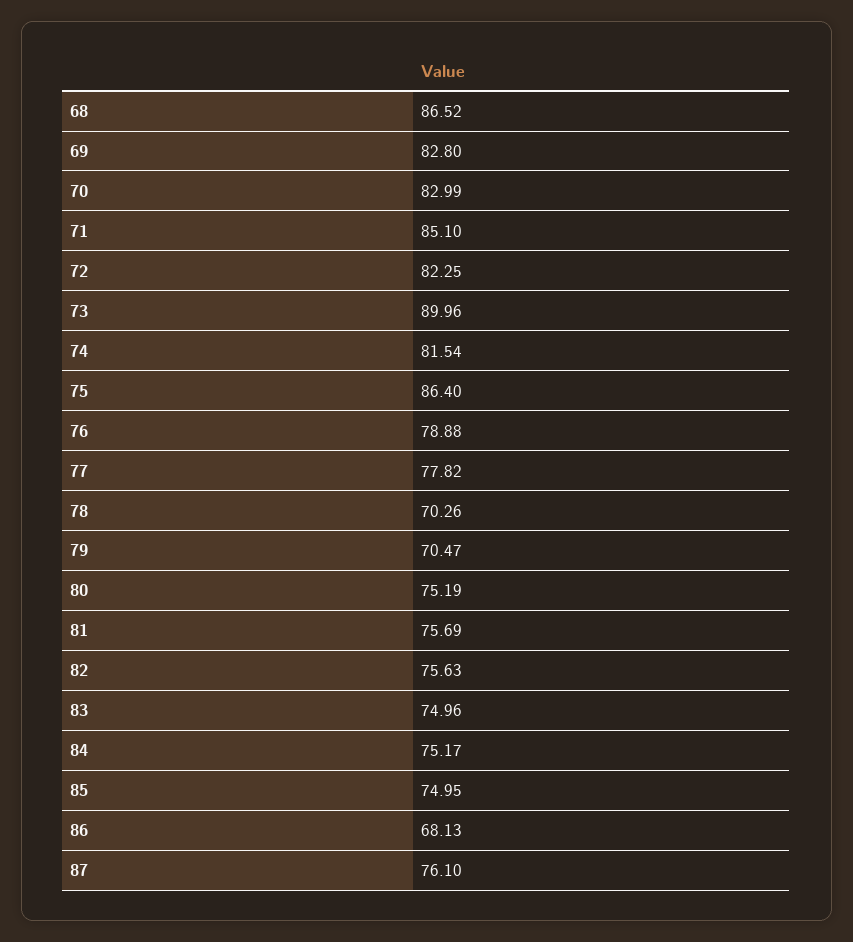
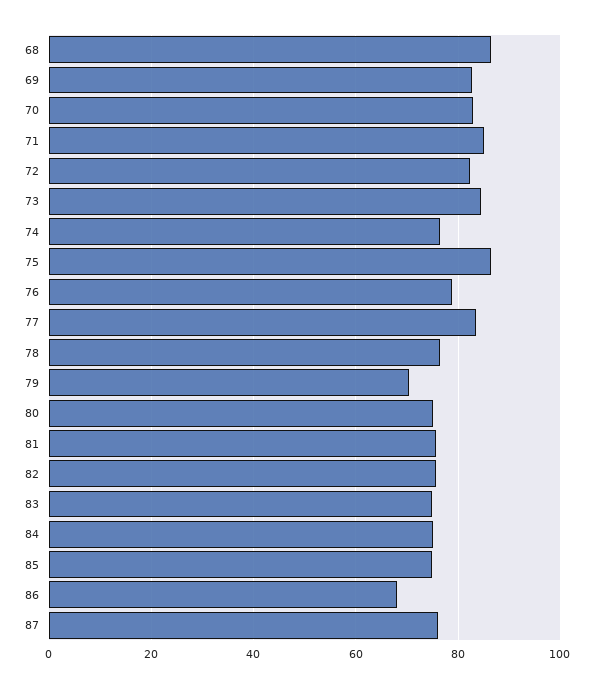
73: 89.96 -> 84
74: 81.54 -> 76
77: 77.82 -> 84
78: 70.26 -> 76

